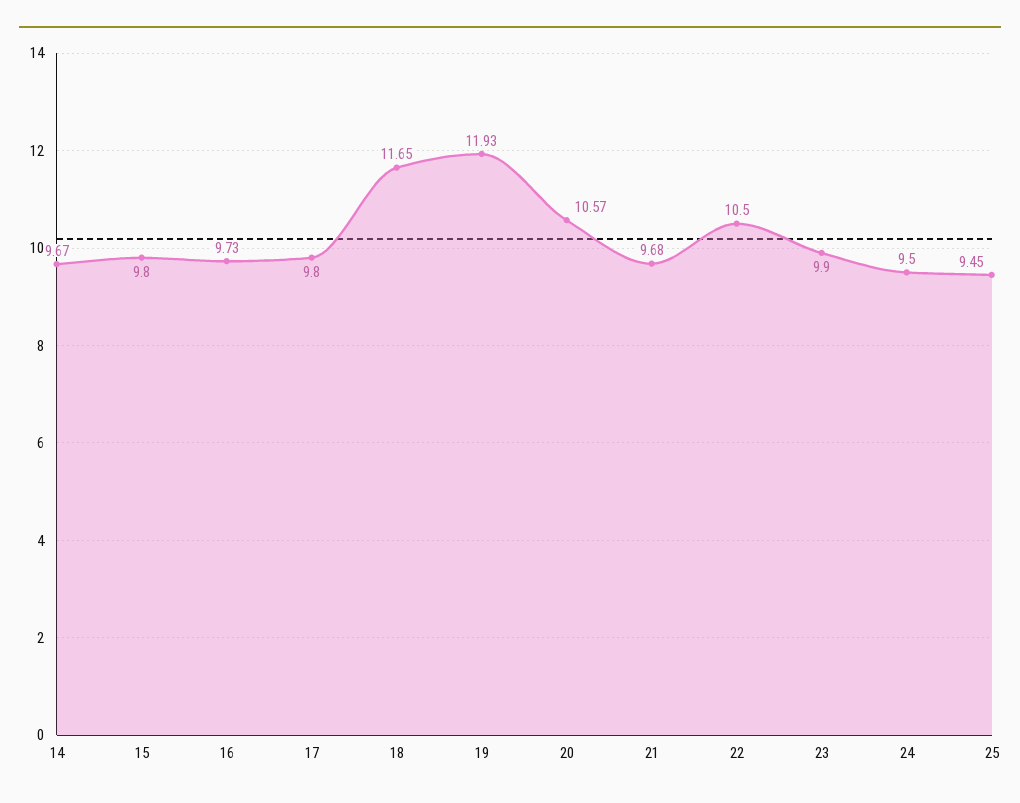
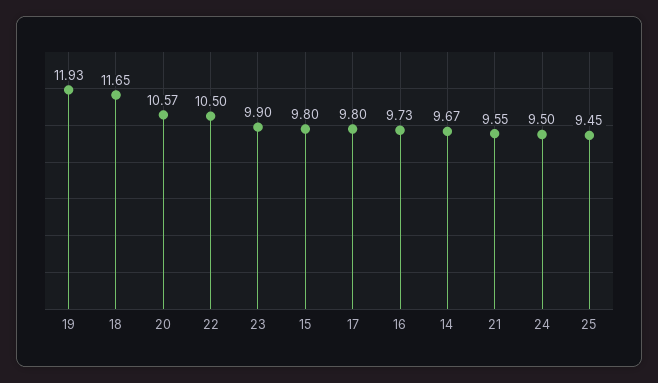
21: 9.68 -> 9.55

